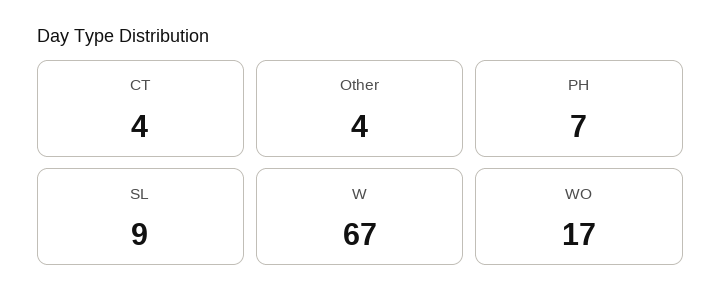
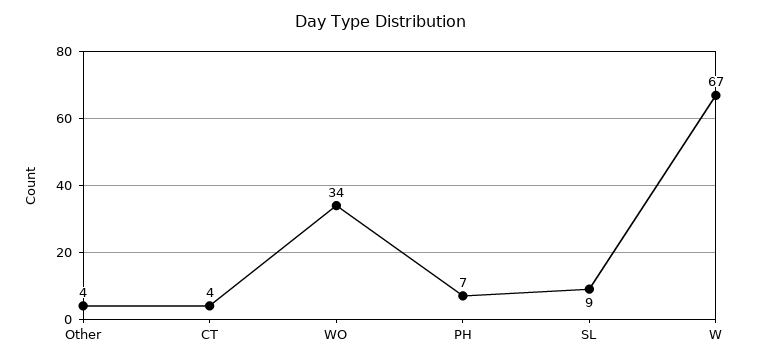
WO: 17 -> 34

